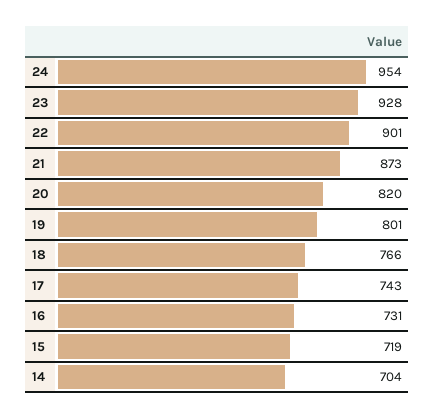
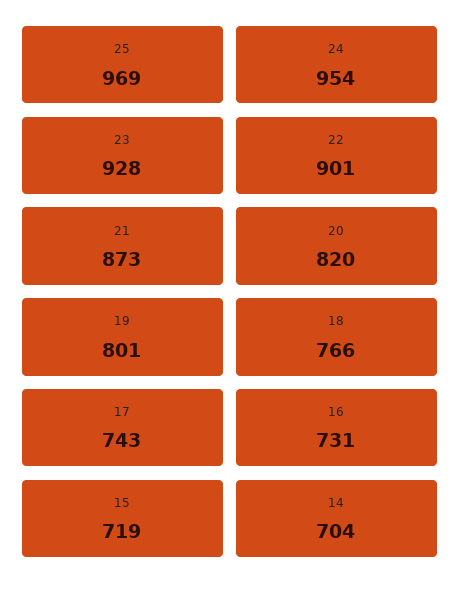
25: none -> 969

